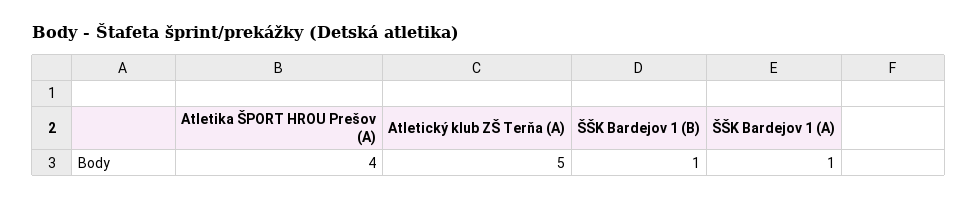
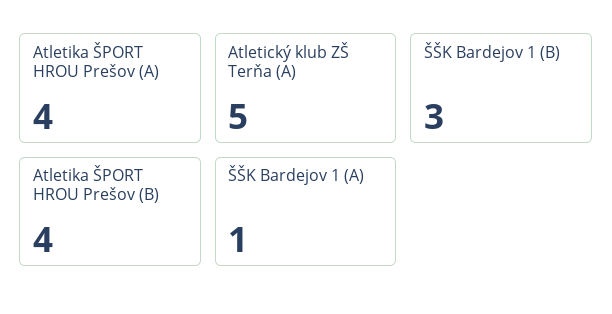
ŠŠK Bardejov 1 (B): 1 -> 3
Atletika ŠPORT HROU Prešov (B): none -> 4

